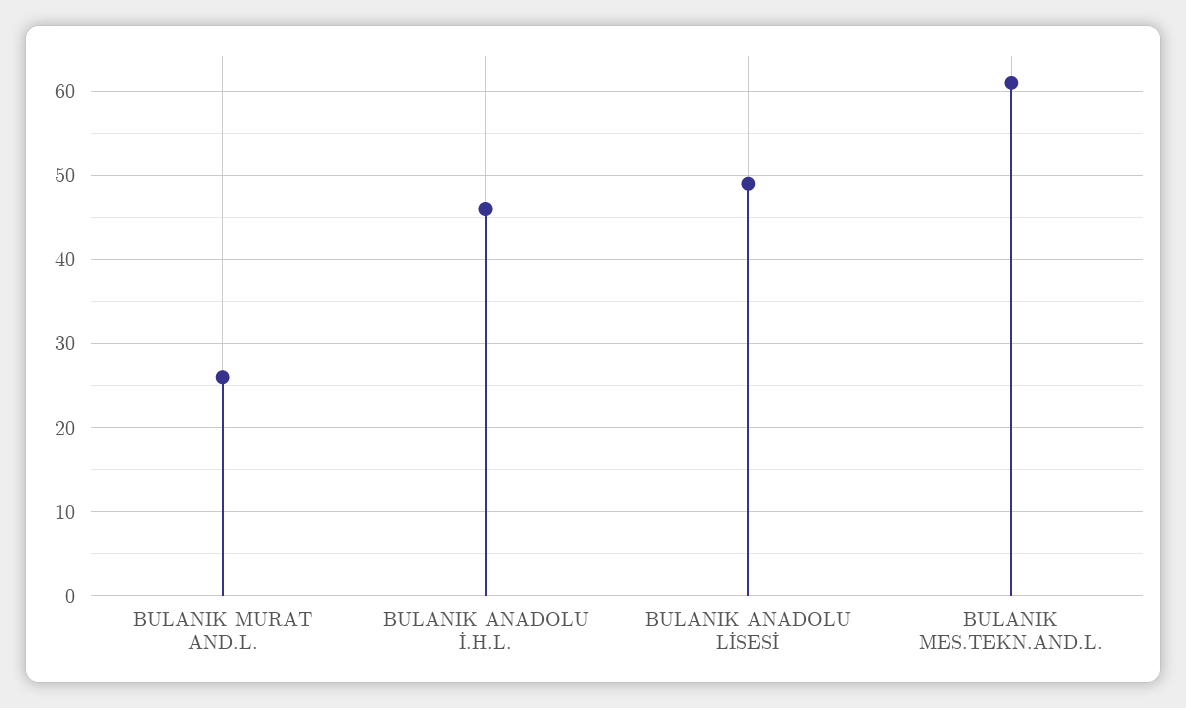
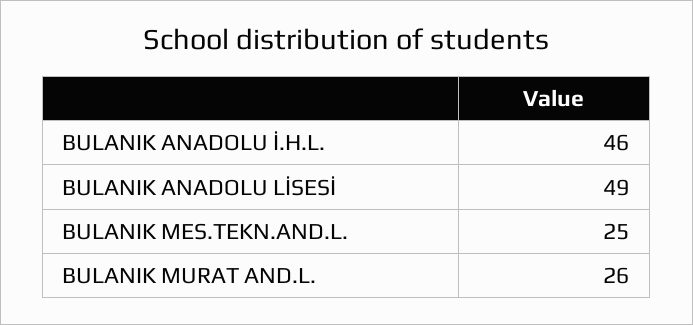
BULANIK MES.TEKN.AND.L.: 61 -> 25

